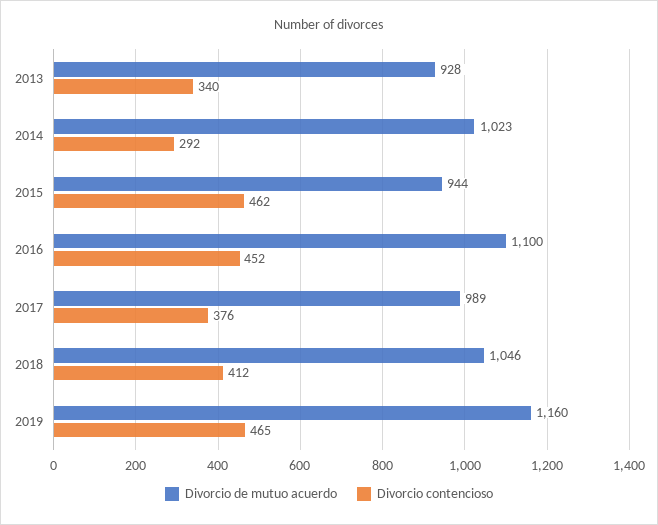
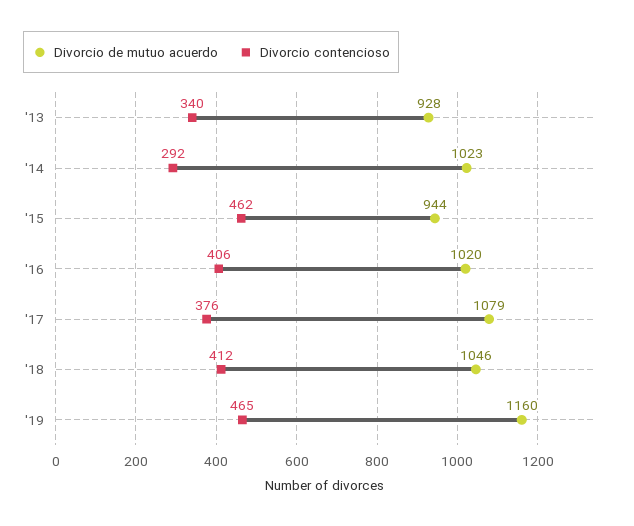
Divorcio de mutuo acuerdo, 2016: 1100 -> 1020
Divorcio contencioso, 2016: 452 -> 406
Divorcio de mutuo acuerdo, 2017: 989 -> 1079

